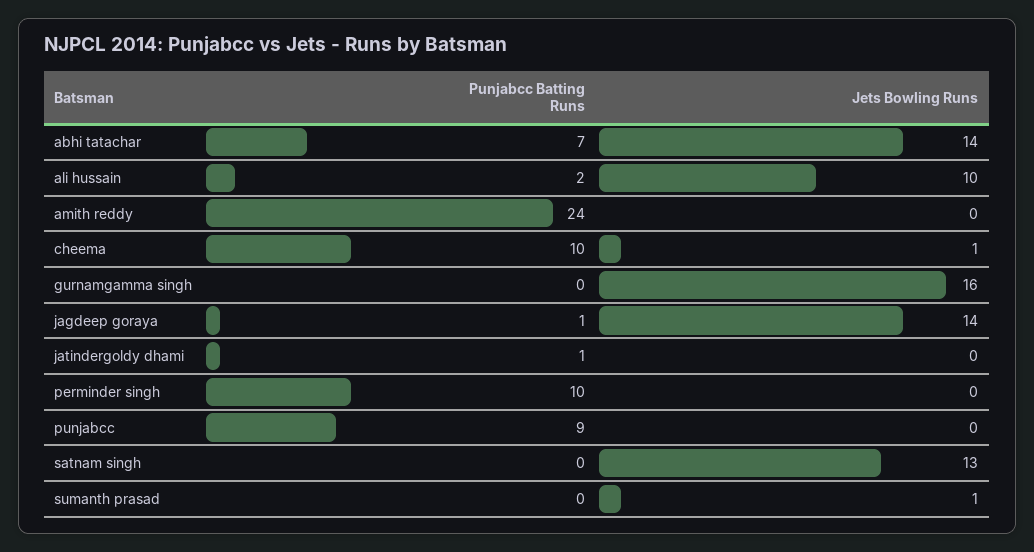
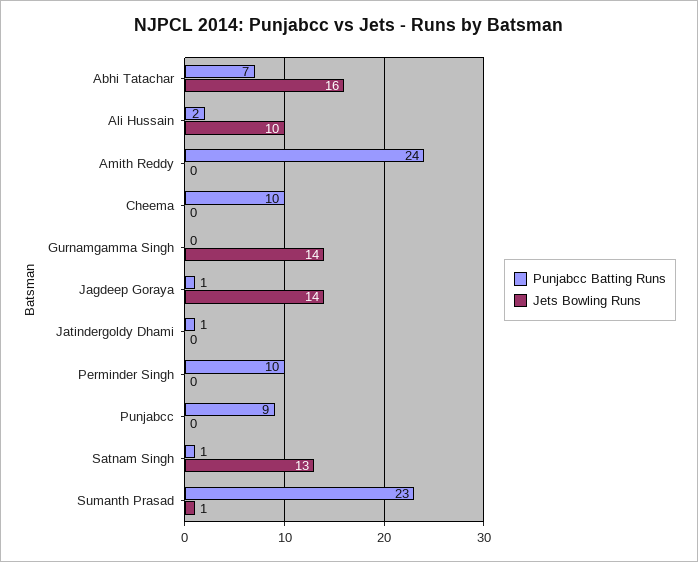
Jets Bowling Runs, abhi tatachar: 14 -> 16
Jets Bowling Runs, cheema: 1 -> 0
Jets Bowling Runs, gurnamgamma singh: 16 -> 14
Punjabcc Batting Runs, satnam singh: 0 -> 1
Punjabcc Batting Runs, sumanth prasad: 0 -> 23

